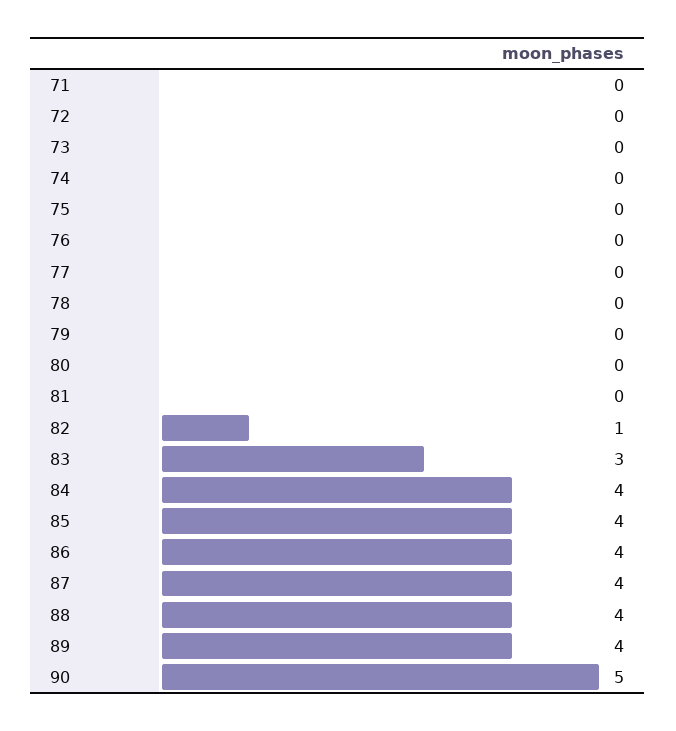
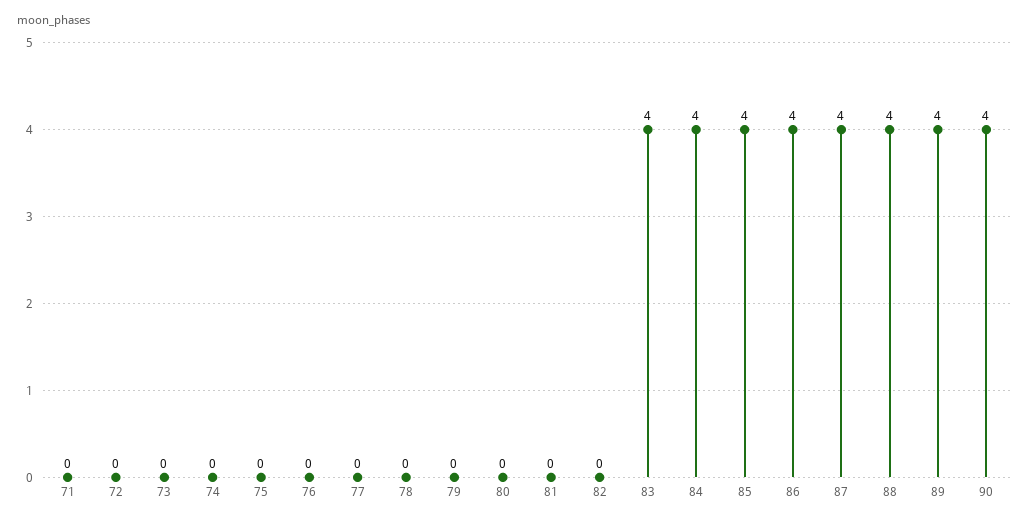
82: 1 -> 0
83: 3 -> 4
90: 5 -> 4

